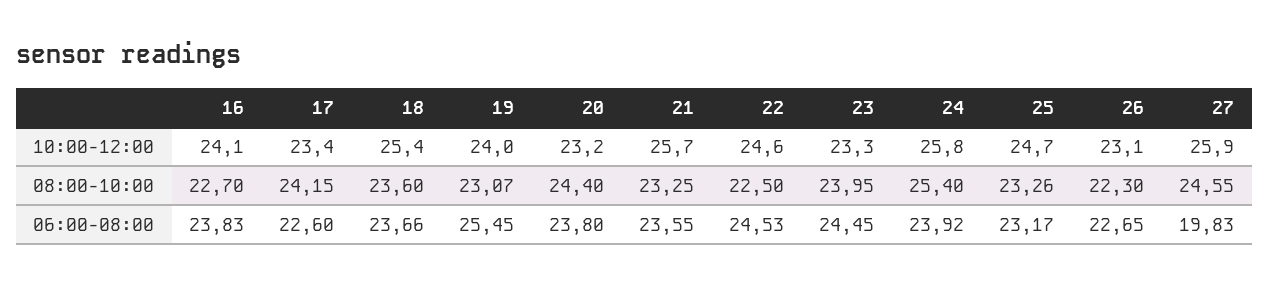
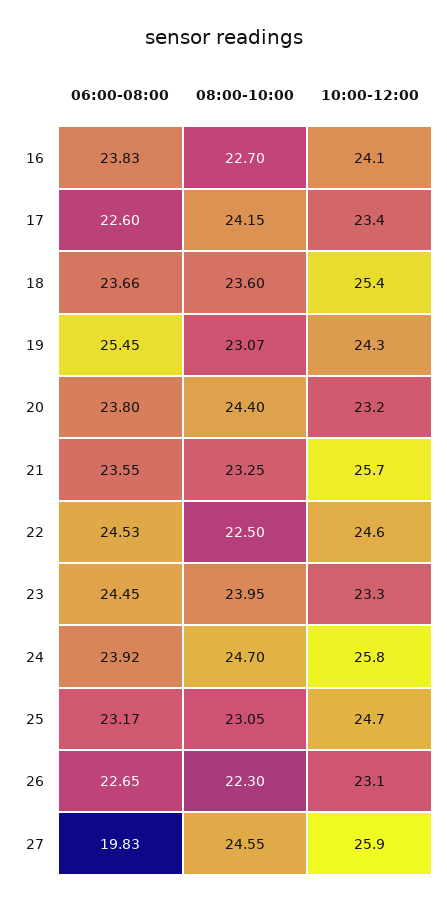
19, 10:00-12:00: 24 -> 24.3
24, 08:00-10:00: 25.4 -> 24.7
25, 08:00-10:00: 23.26 -> 23.05

